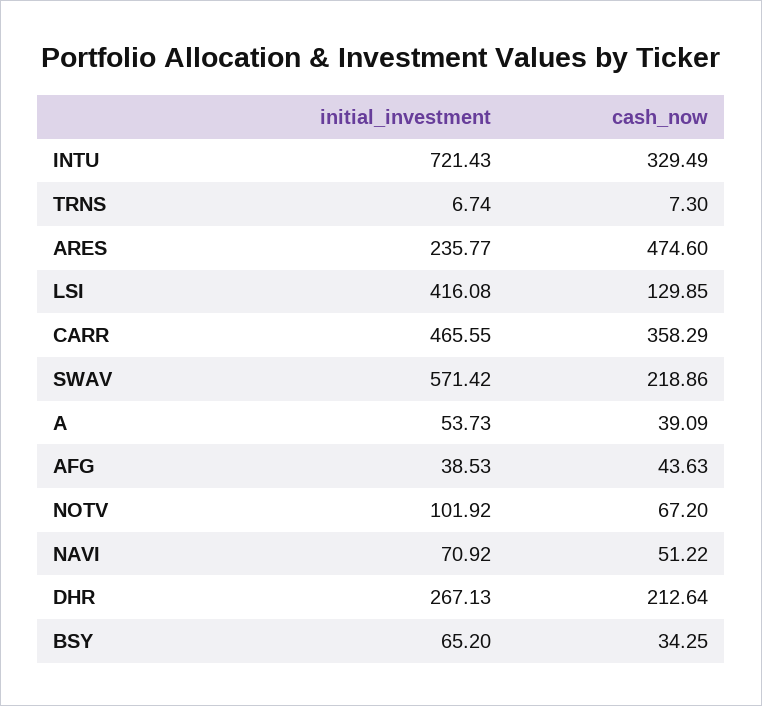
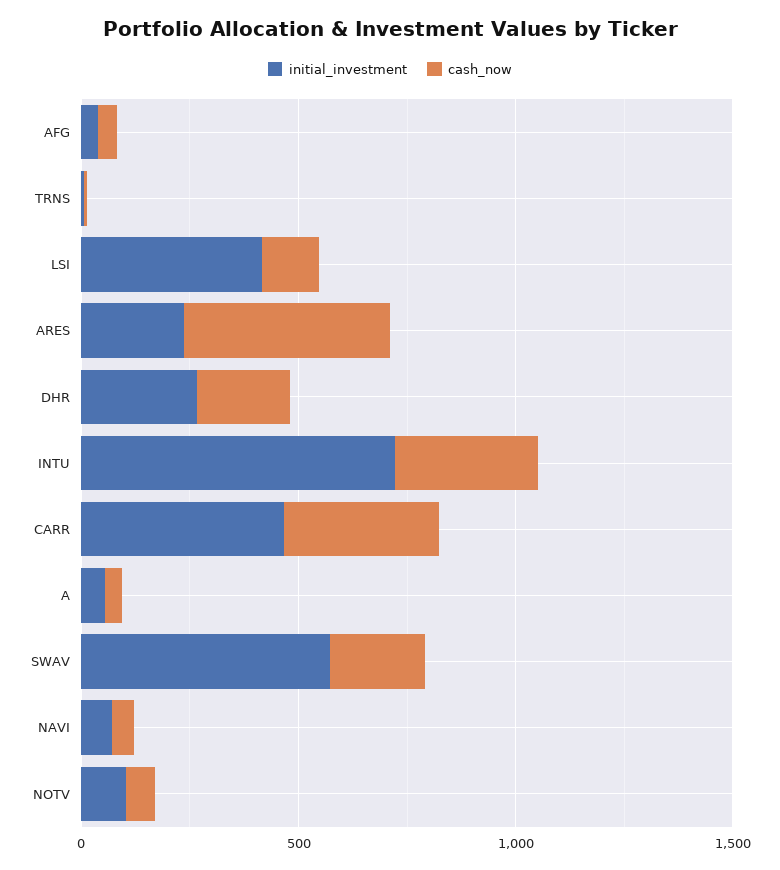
initial_investment, BSY: 65.2 -> none
cash_now, BSY: 34.25 -> none

